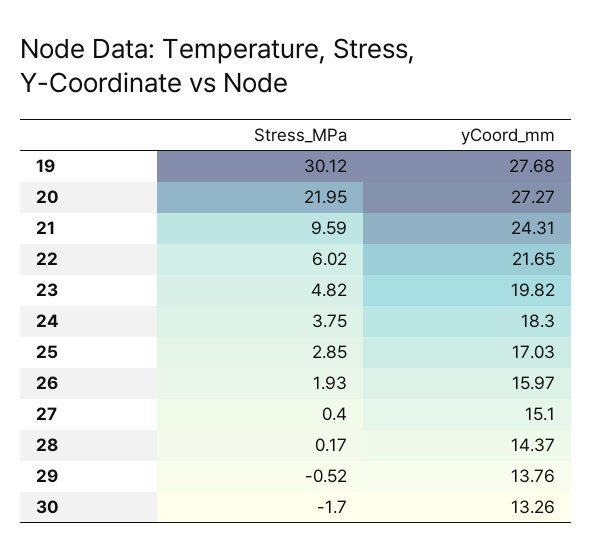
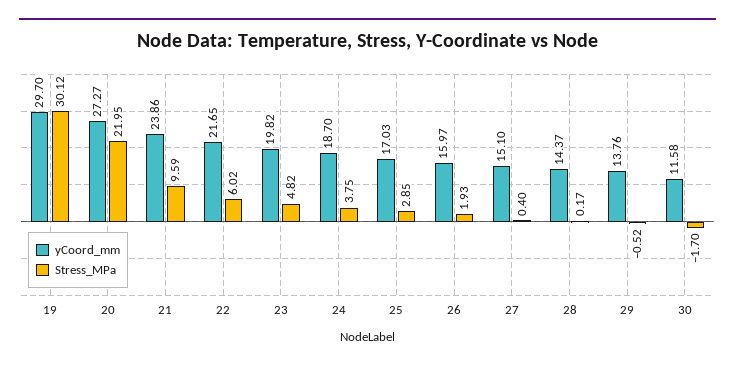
yCoord_mm, 19: 27.68 -> 29.7
yCoord_mm, 21: 24.31 -> 23.86
yCoord_mm, 24: 18.3 -> 18.7
yCoord_mm, 30: 13.26 -> 11.58

